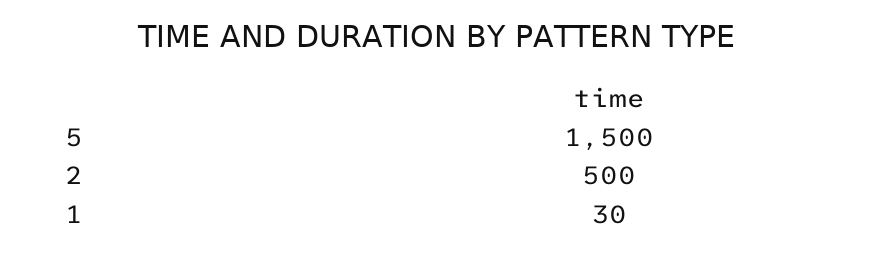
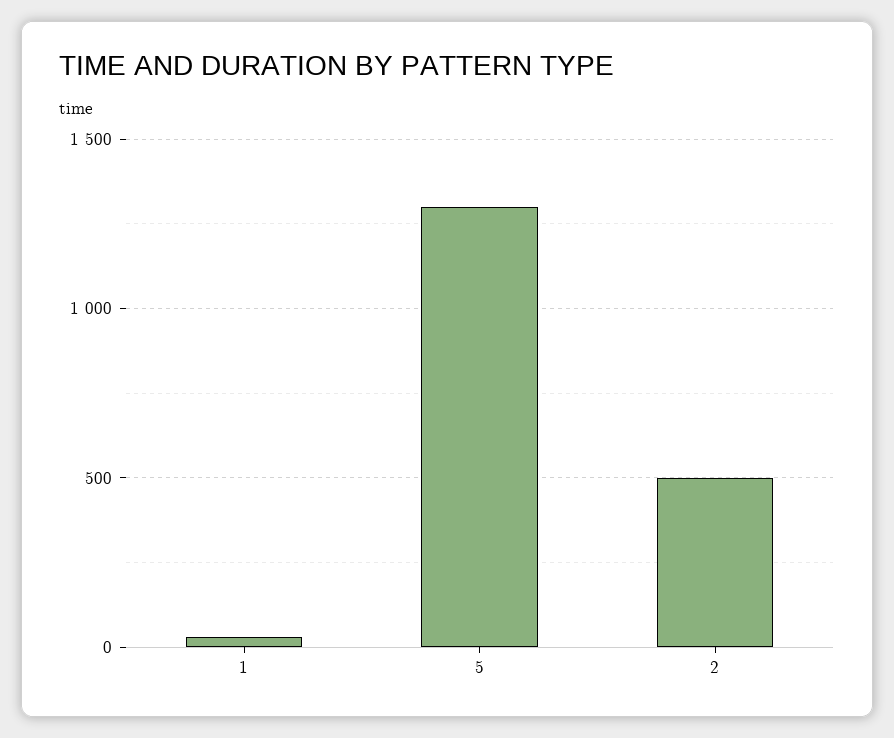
5: 1500 -> 1300

